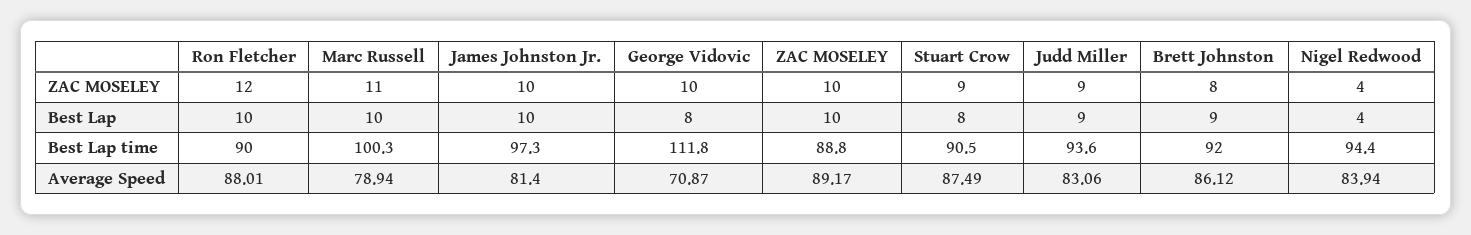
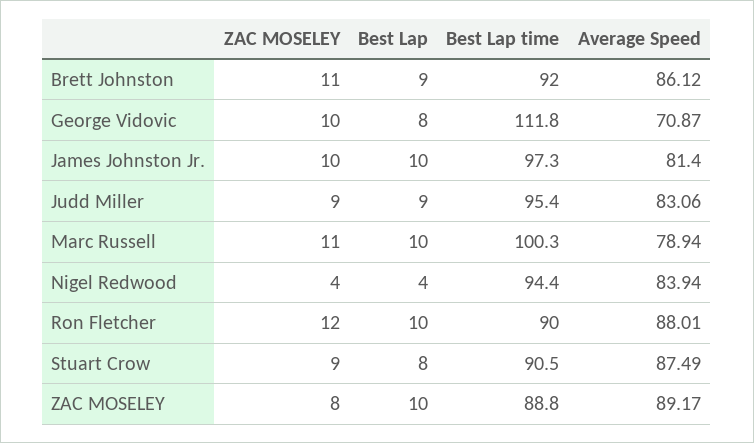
ZAC MOSELEY, ZAC MOSELEY: 10 -> 8
Brett Johnston, ZAC MOSELEY: 8 -> 11
Judd Miller, Best Lap time: 93.6 -> 95.4

